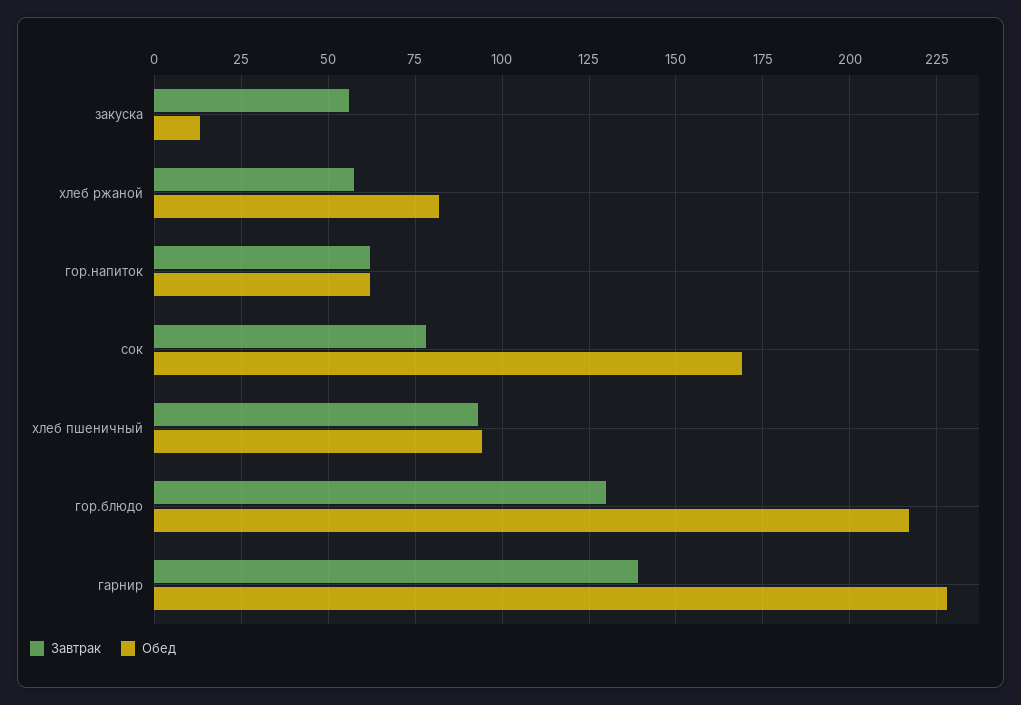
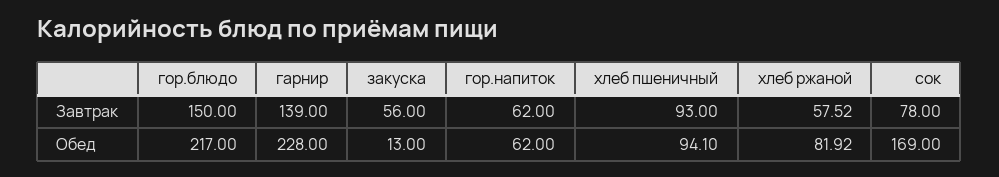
Завтрак, гор.блюдо: 130 -> 150

